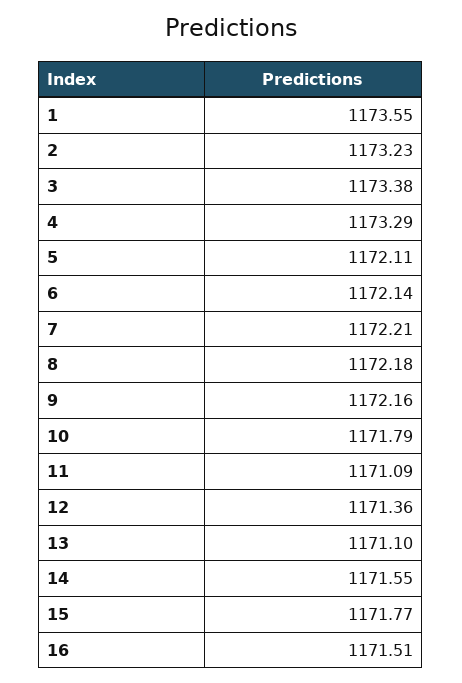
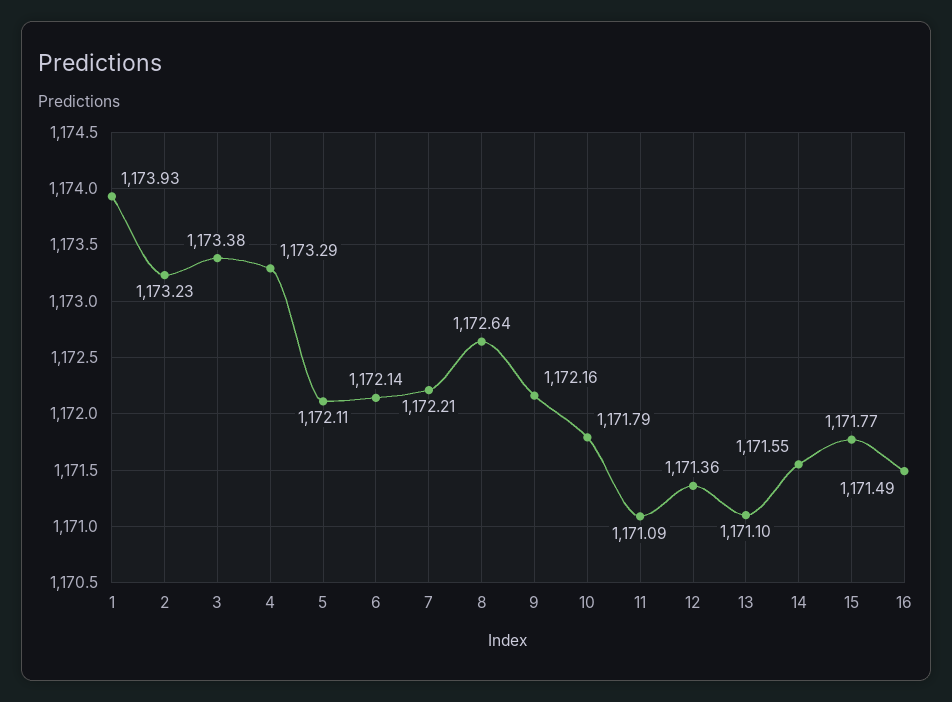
1: 1173.55 -> 1173.93
8: 1172.18 -> 1172.64
16: 1171.51 -> 1171.49

